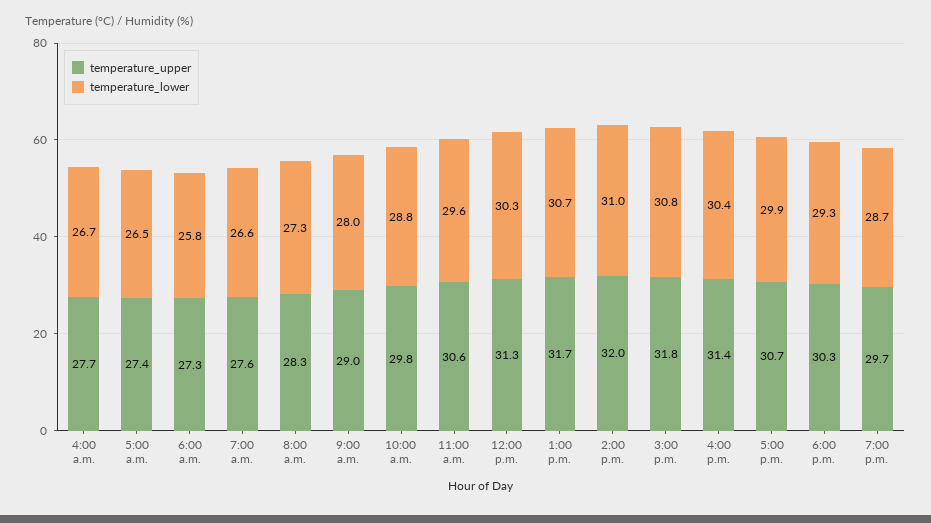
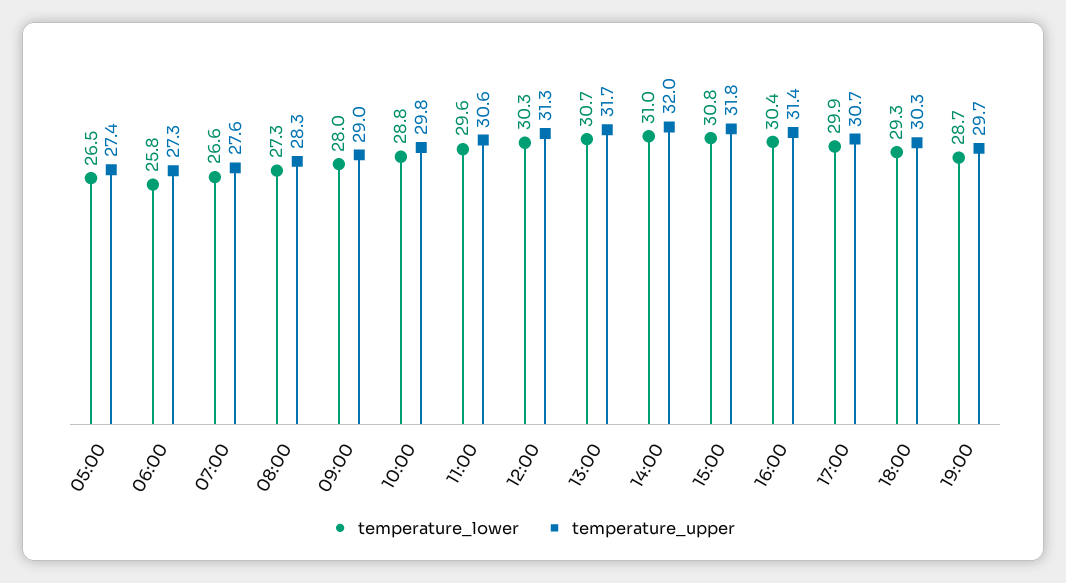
temperature_upper, 4:00 a.m.: 27.7 -> none
temperature_lower, 4:00 a.m.: 26.7 -> none

